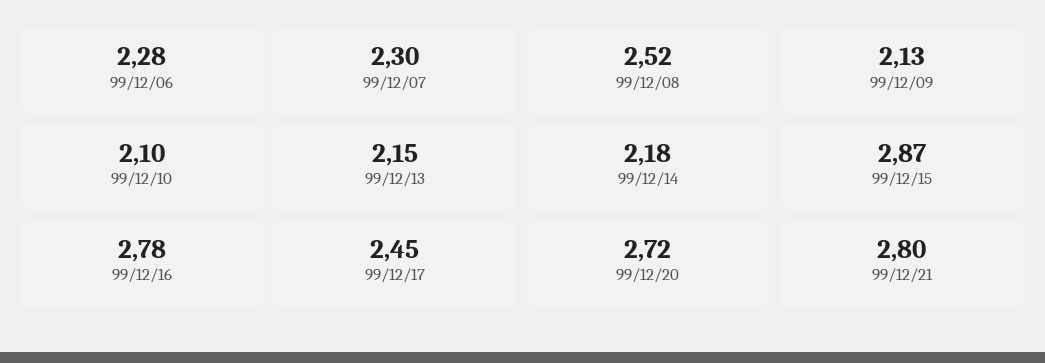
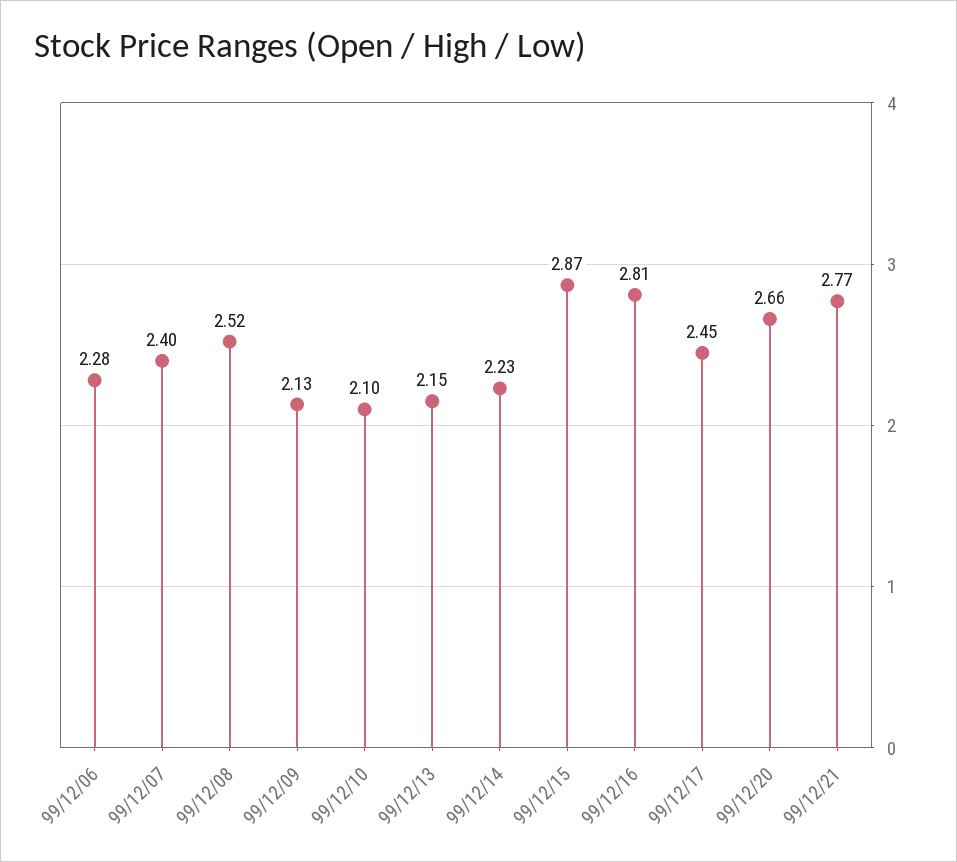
99/12/07: 2.3 -> 2.4
99/12/14: 2.18 -> 2.23
99/12/16: 2.78 -> 2.81
99/12/20: 2.72 -> 2.66
99/12/21: 2.8 -> 2.77

